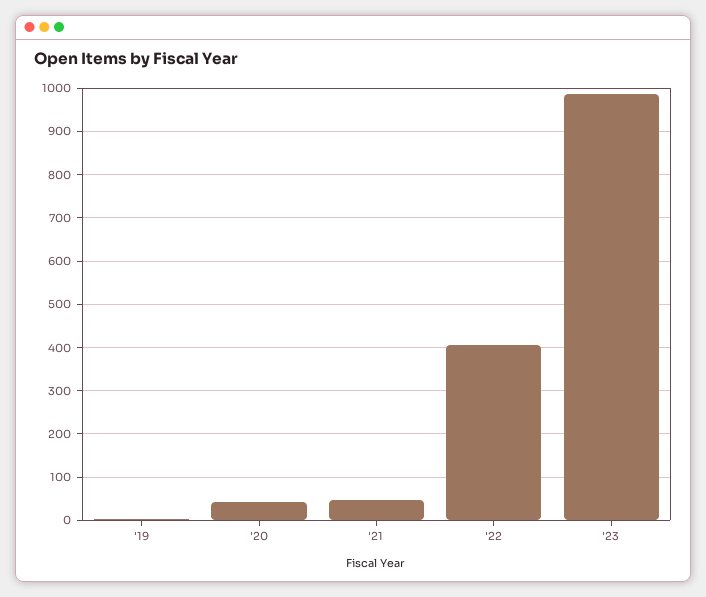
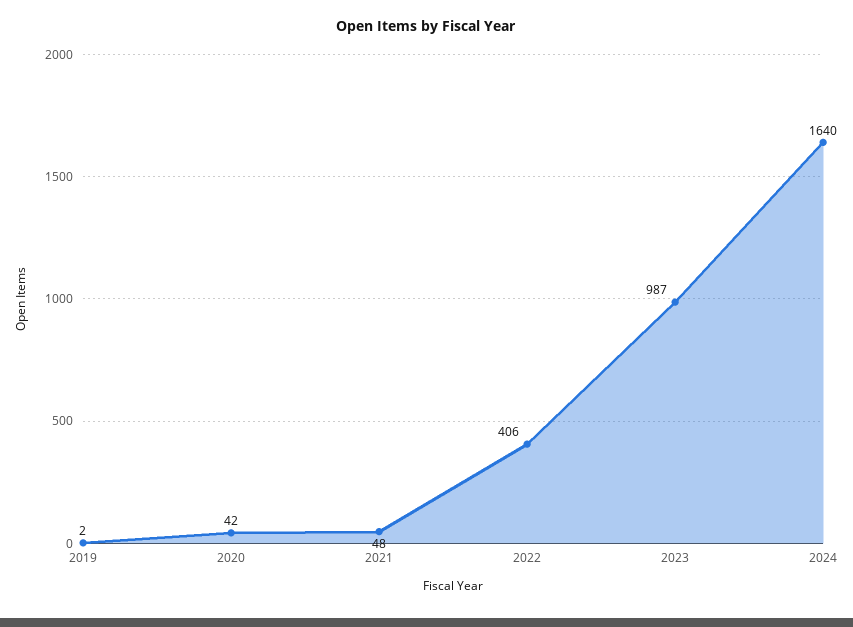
2024: none -> 1640

